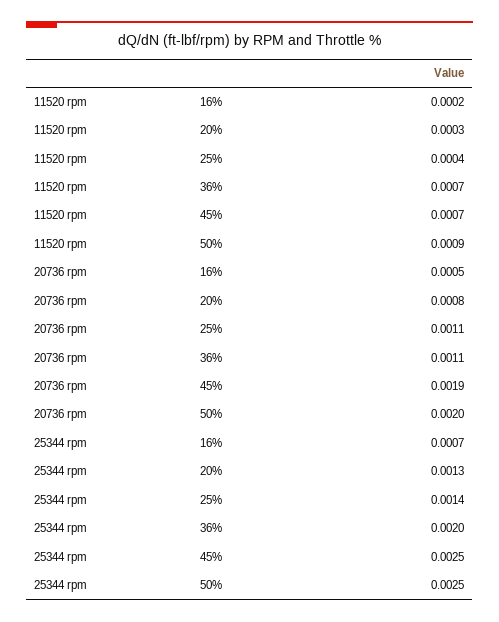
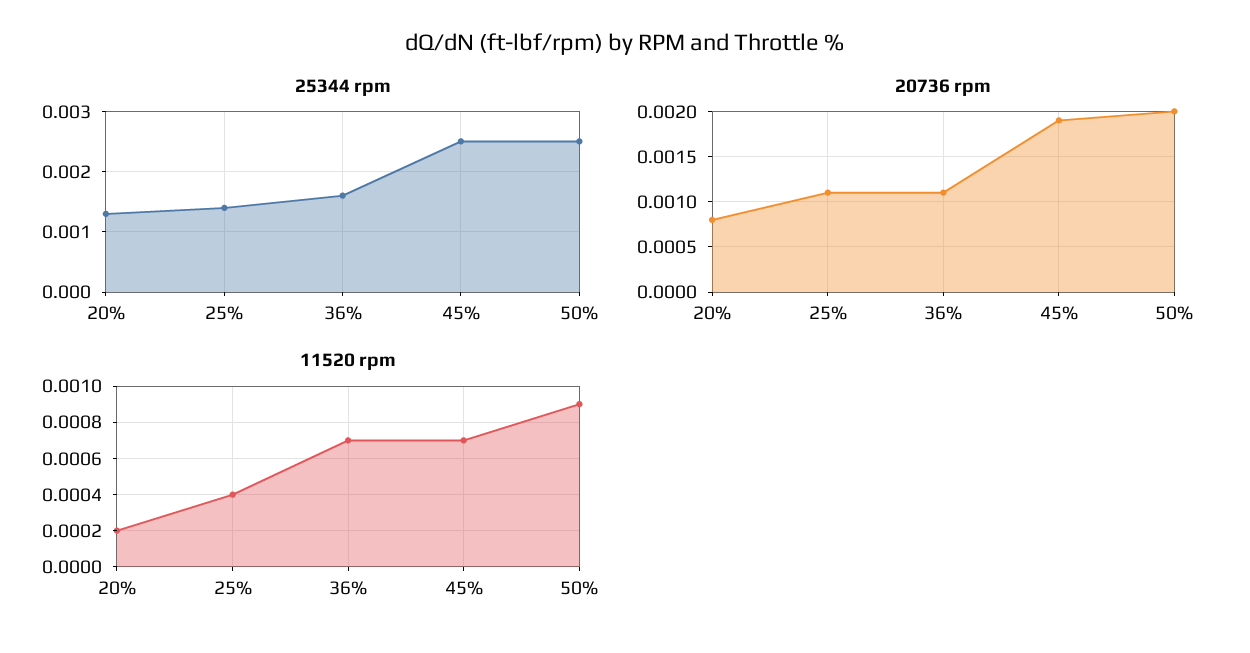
11520 rpm, 16%: 0.0002 -> none
11520 rpm, 20%: 0.0003 -> 0.0002
20736 rpm, 16%: 0.0005 -> none
25344 rpm, 16%: 0.0007 -> none
25344 rpm, 36%: 0.002 -> 0.0016

